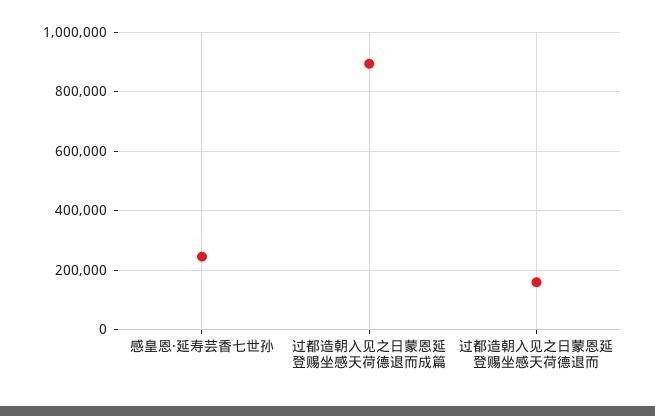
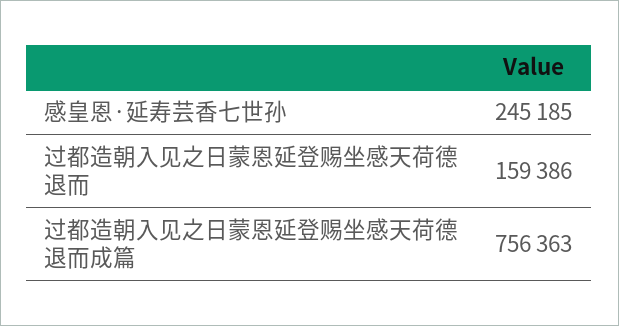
过都造朝入见之日蒙恩延登赐坐感天荷德退而成篇: 900000 -> 756363

